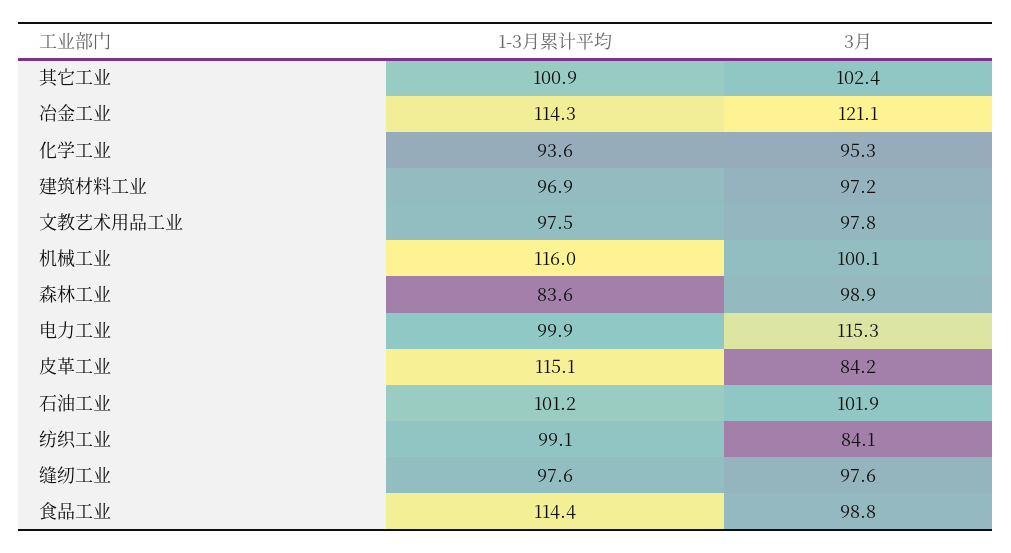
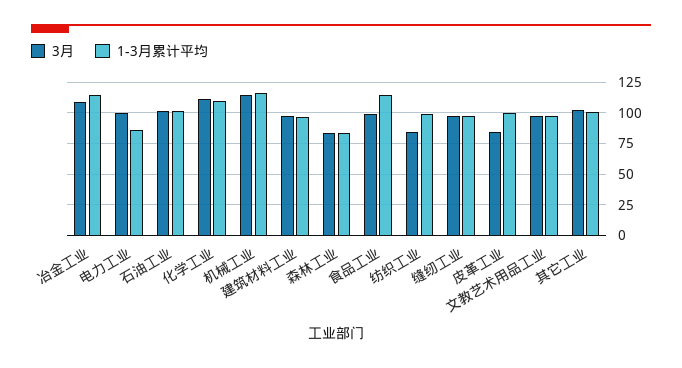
3月, 冶金工业: 121.1 -> 110
1-3月累计平均, 化学工业: 93.6 -> 110
3月, 化学工业: 95.3 -> 110
3月, 机械工业: 100.1 -> 115
3月, 森林工业: 98.9 -> 85
1-3月累计平均, 电力工业: 99.9 -> 85
3月, 电力工业: 115.3 -> 100
1-3月累计平均, 皮革工业: 115.1 -> 100

